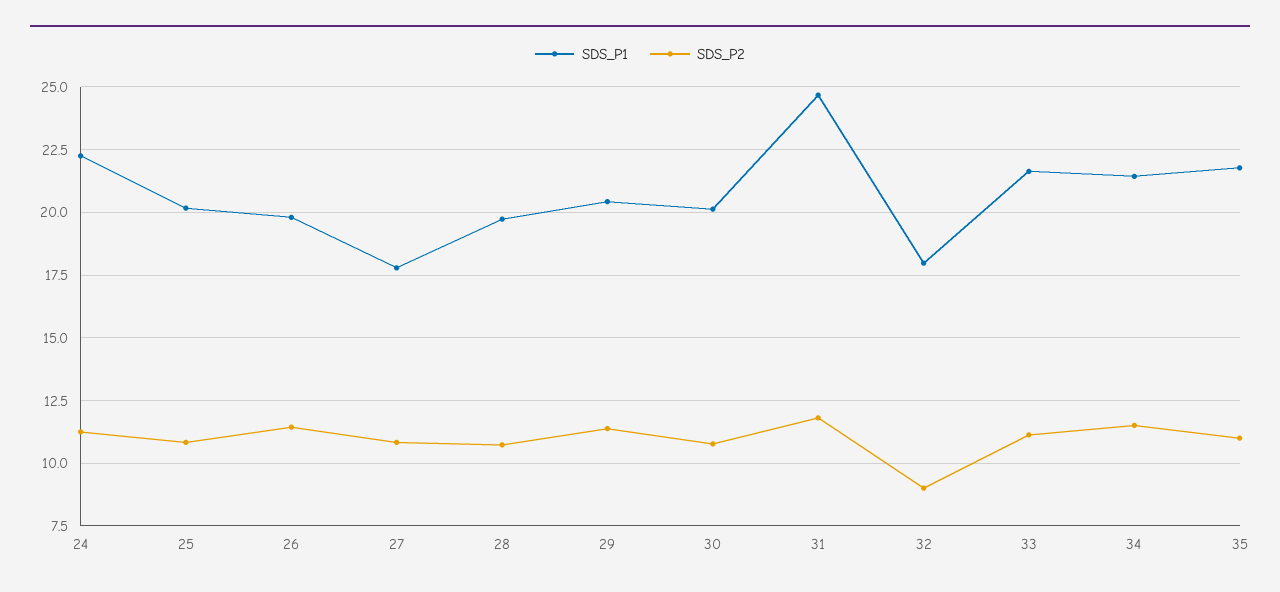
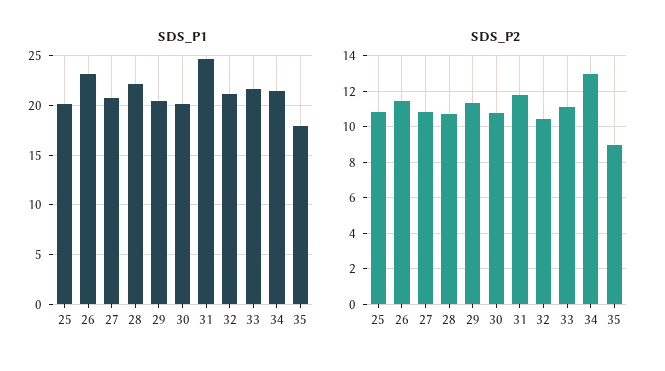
SDS_P1, 24: 22.25 -> none
SDS_P2, 24: 11.25 -> none
SDS_P1, 26: 19.75 -> 23
SDS_P1, 27: 17.75 -> 21
SDS_P1, 28: 19.75 -> 22
SDS_P1, 32: 18 -> 21
SDS_P2, 32: 9 -> 10.5
SDS_P2, 34: 11.5 -> 13
SDS_P1, 35: 21.75 -> 18
SDS_P2, 35: 11 -> 9

